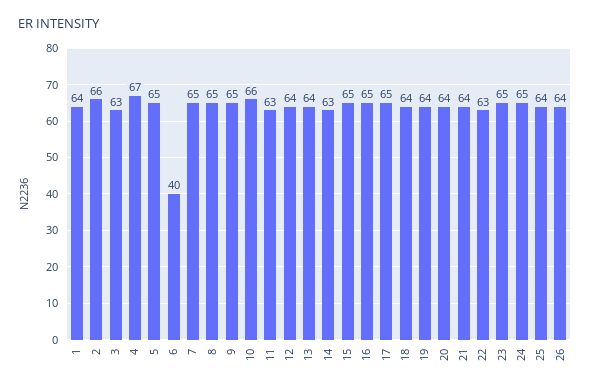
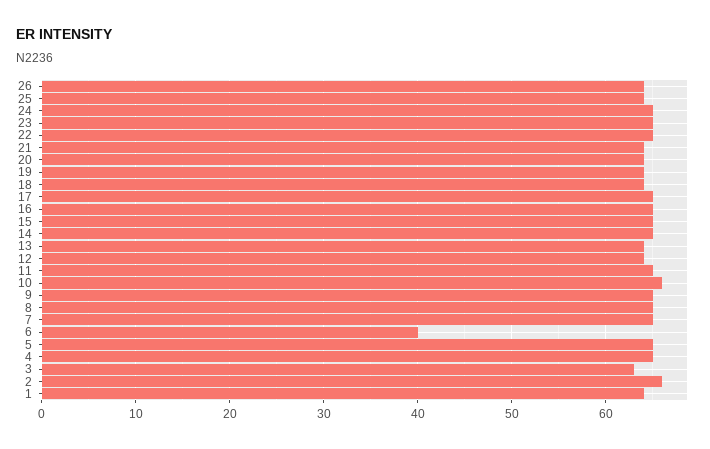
4: 67 -> 65
11: 63 -> 65
14: 63 -> 65
22: 63 -> 65

